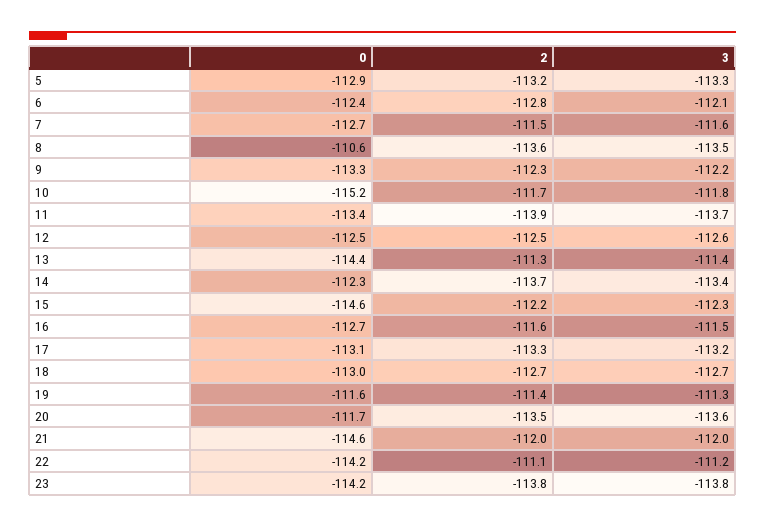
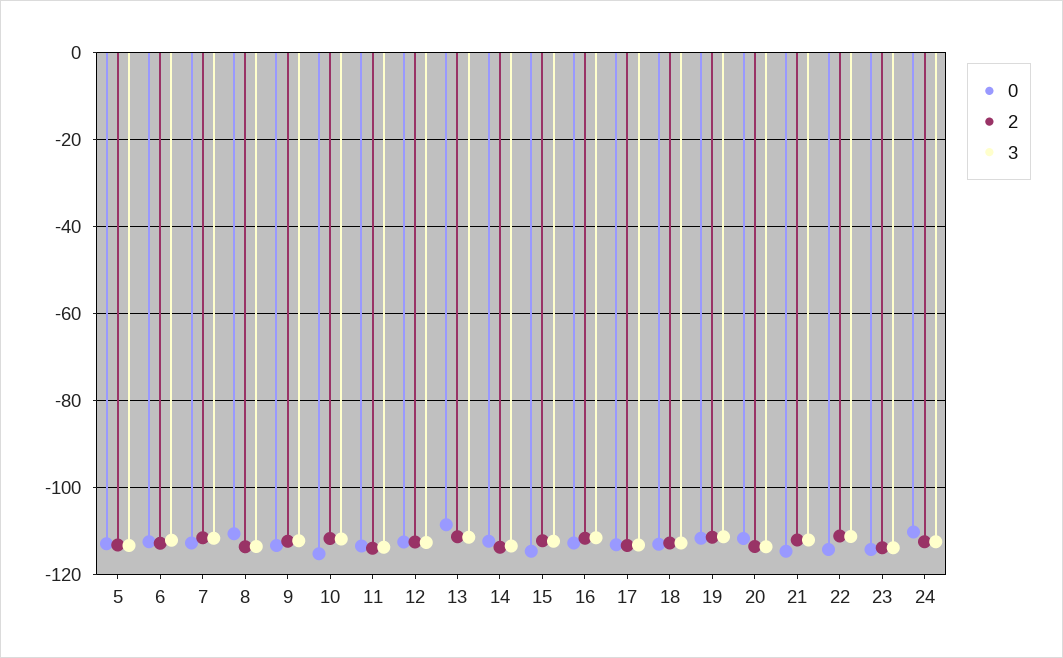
0, 13: -114.4 -> -108
0, 24: none -> -110
2, 24: none -> -112
3, 24: none -> -112

